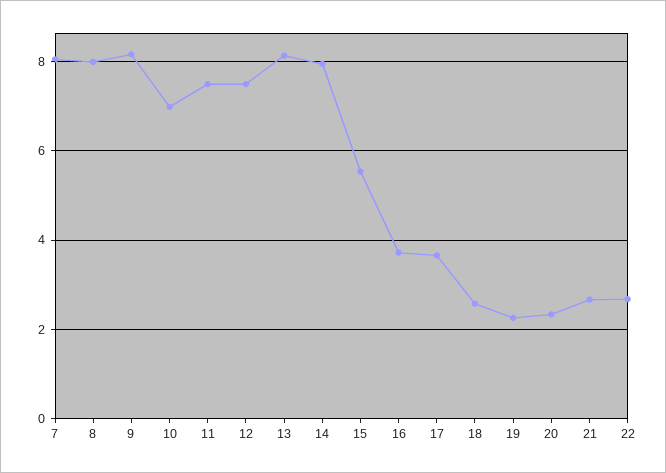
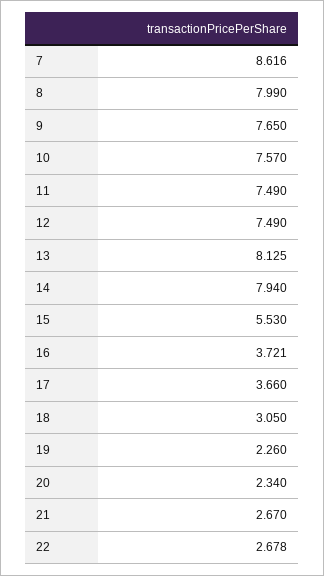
7: 8 -> 8.616
9: 8.2 -> 7.65
10: 7 -> 7.57
18: 2.6 -> 3.05

